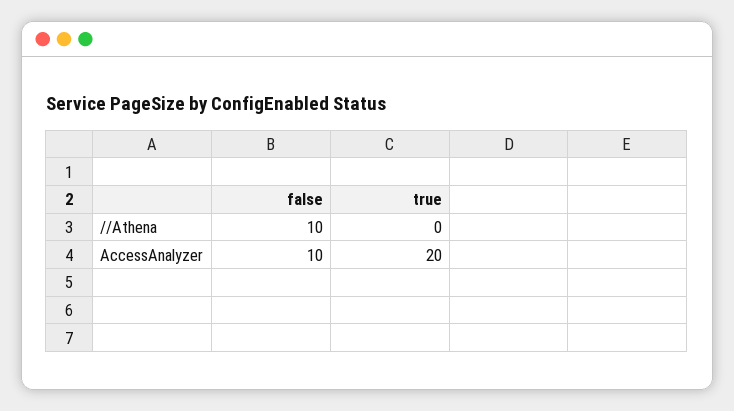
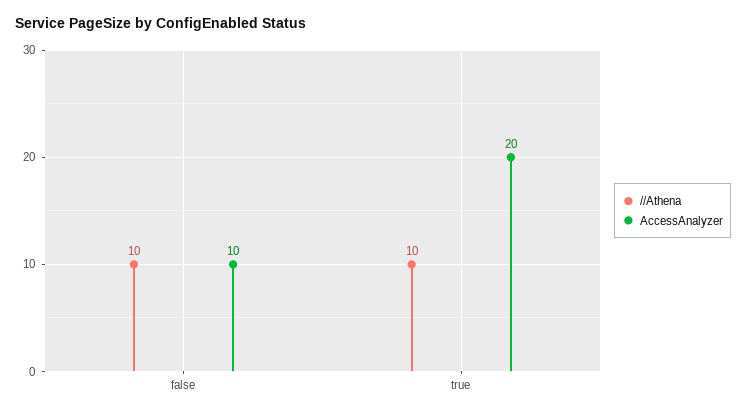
//Athena, true: 0 -> 10

